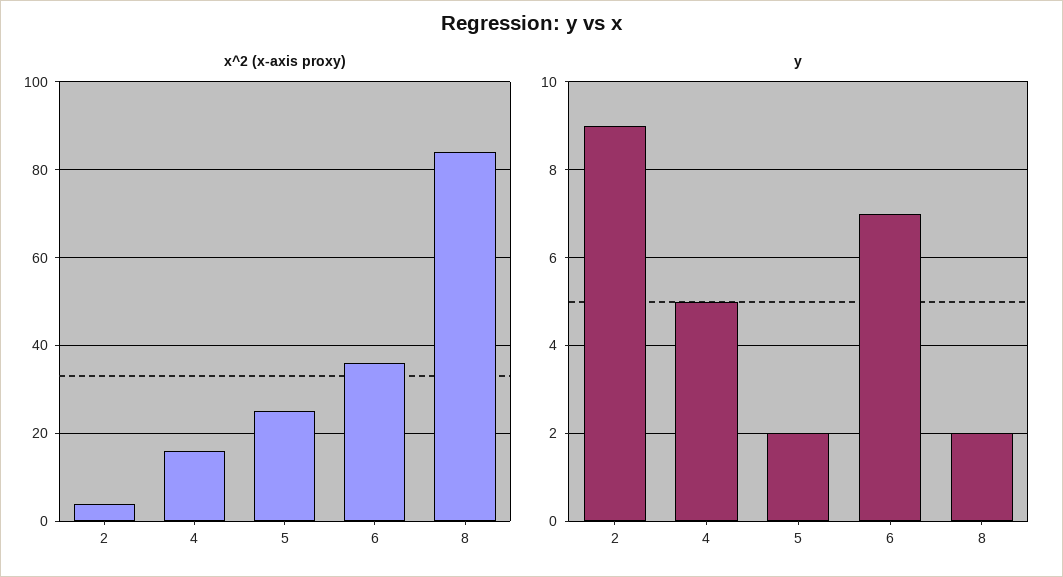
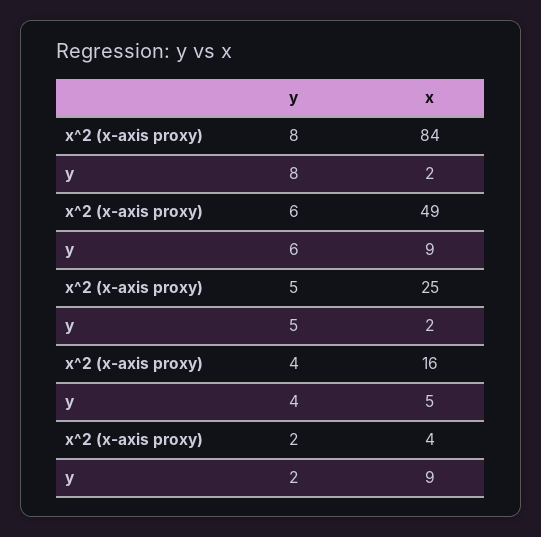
x^2 (x-axis proxy), 6: 35 -> 49
y, 6: 7 -> 9

